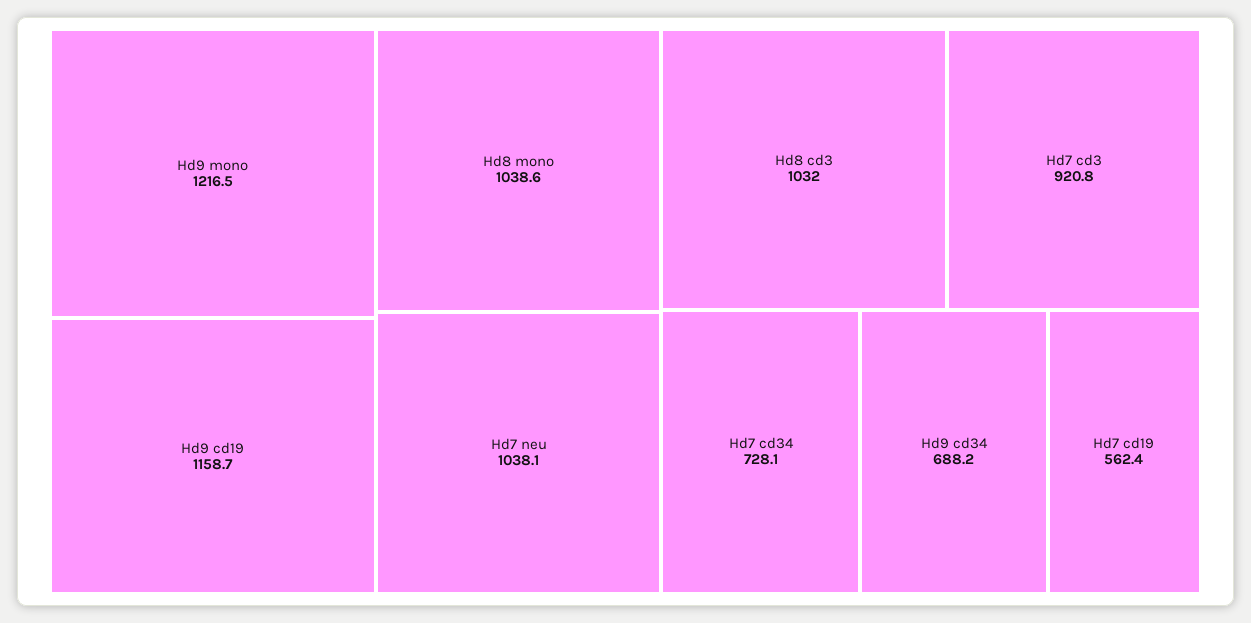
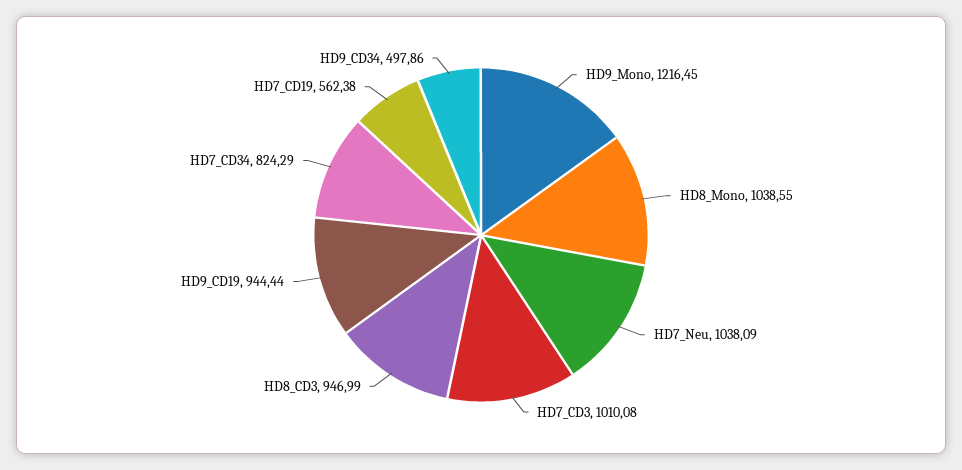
Hd9 cd19: 1158.7 -> 944.44
Hd8 cd3: 1032 -> 946.99
Hd7 cd3: 920.8 -> 1010.08
Hd7 cd34: 728.1 -> 824.29
Hd9 cd34: 688.2 -> 497.86

